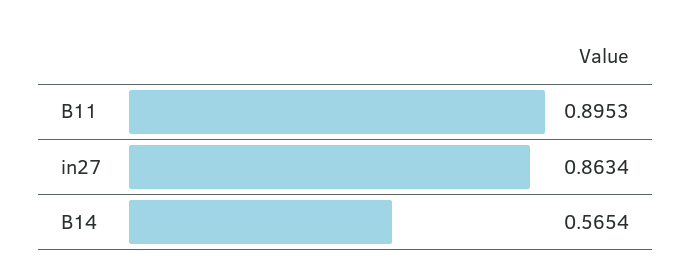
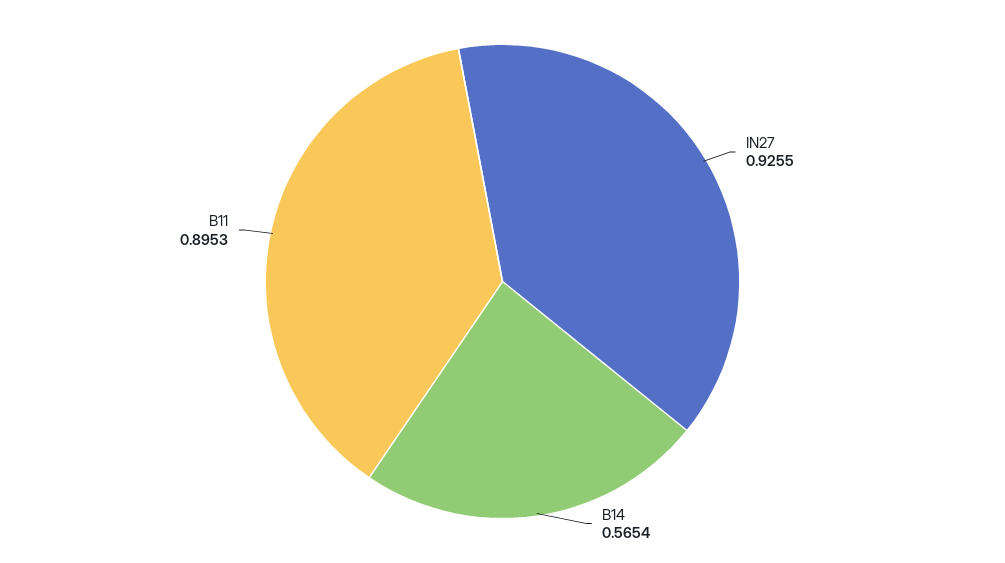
in27: 0.8634 -> 0.9255

